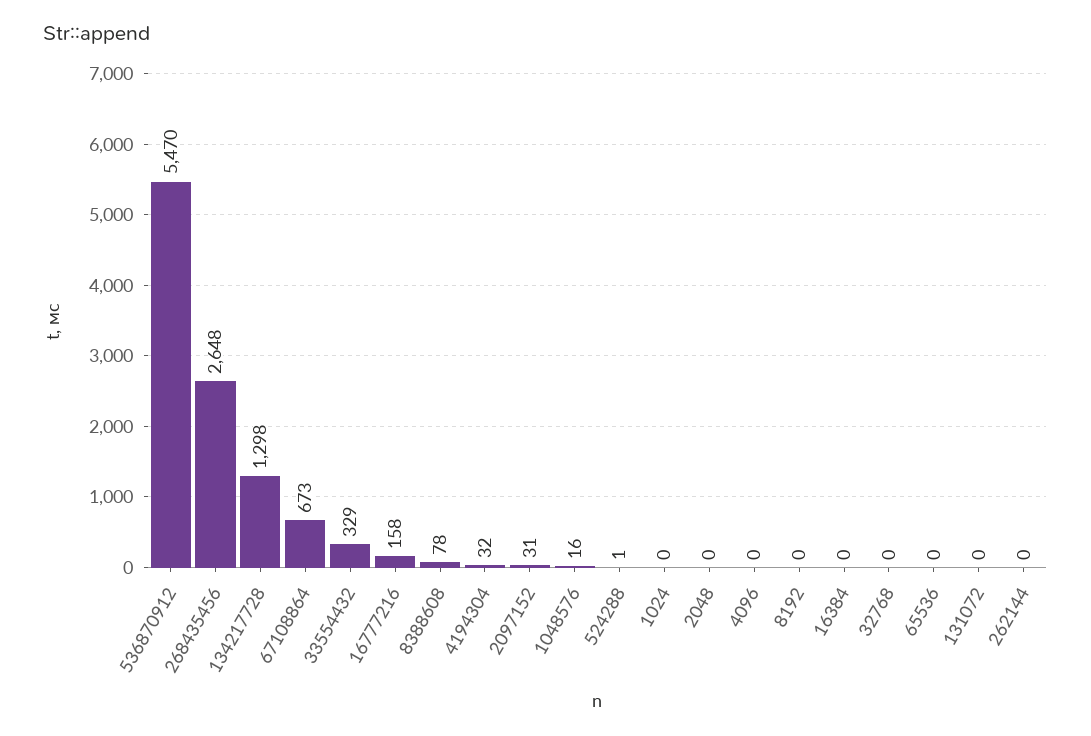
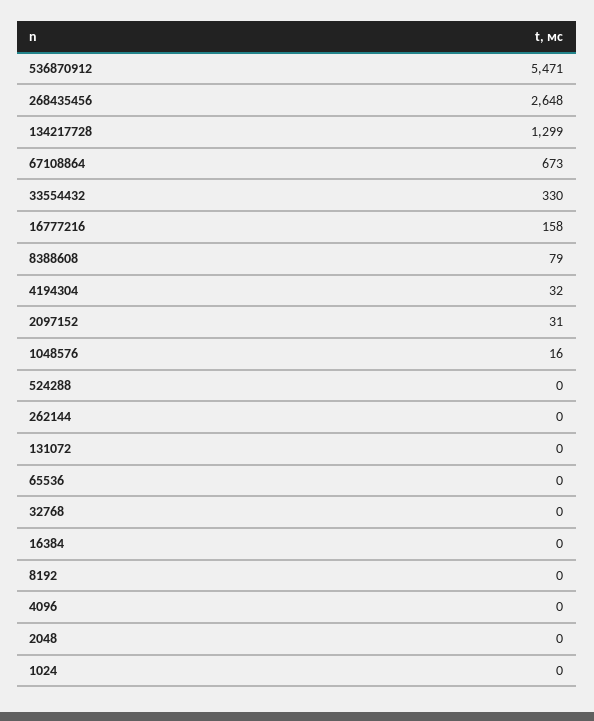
536870912: 5470 -> 5471
134217728: 1298 -> 1299
33554432: 329 -> 330
8388608: 78 -> 79
524288: 1 -> 0

